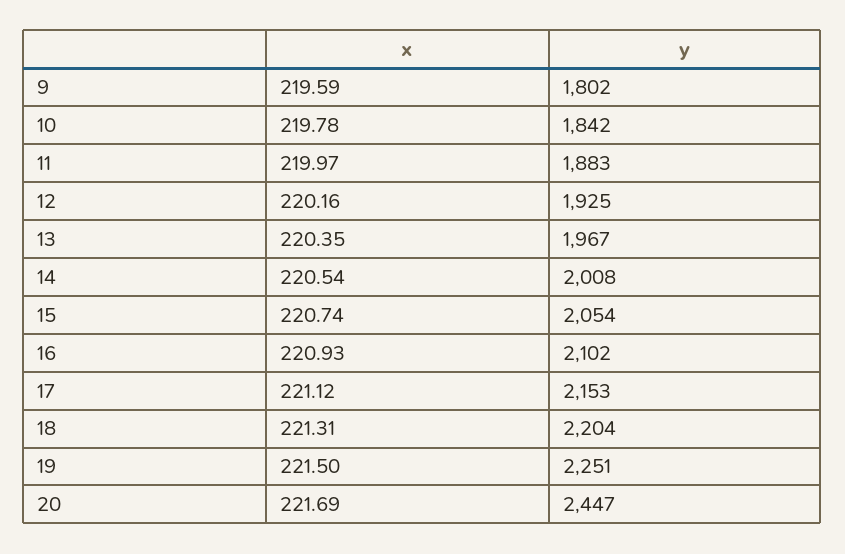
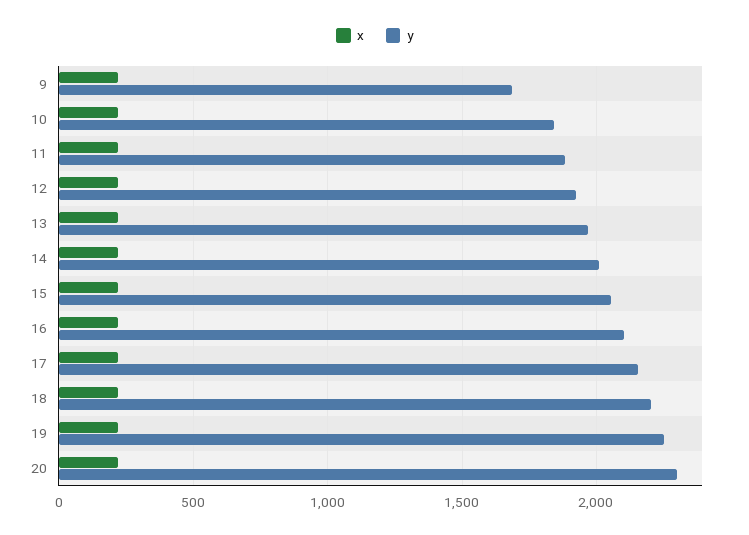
y, 9: 1802 -> 1700
y, 20: 2447 -> 2300

